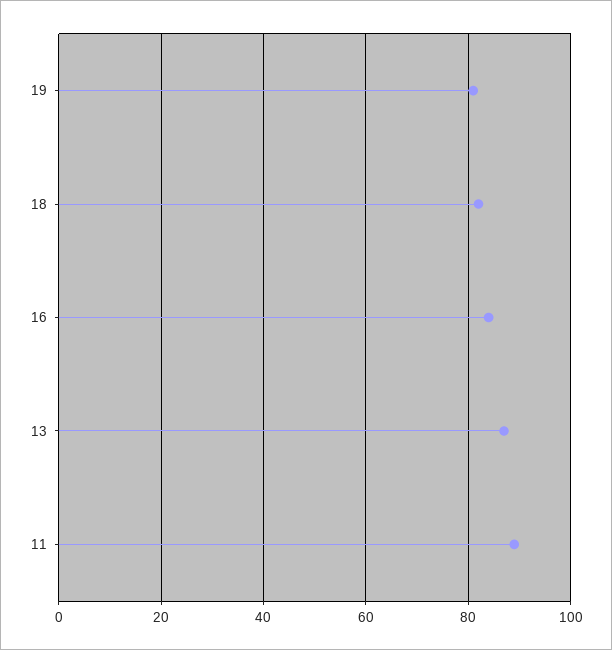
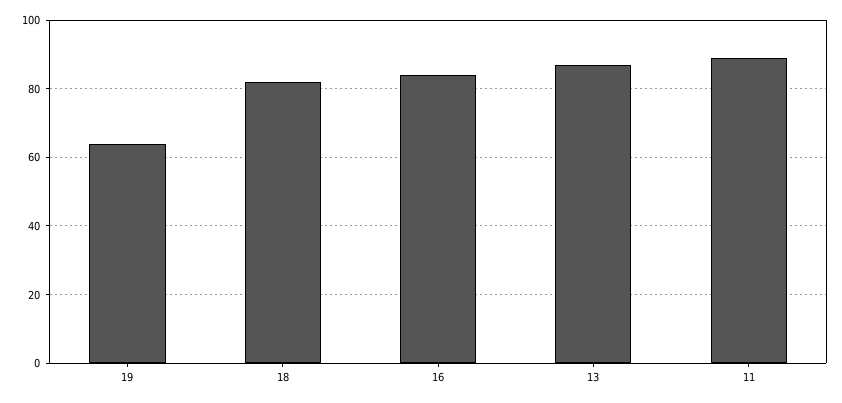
19: 80 -> 65

